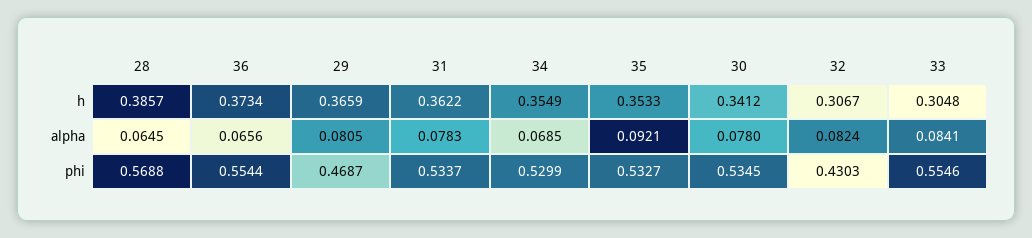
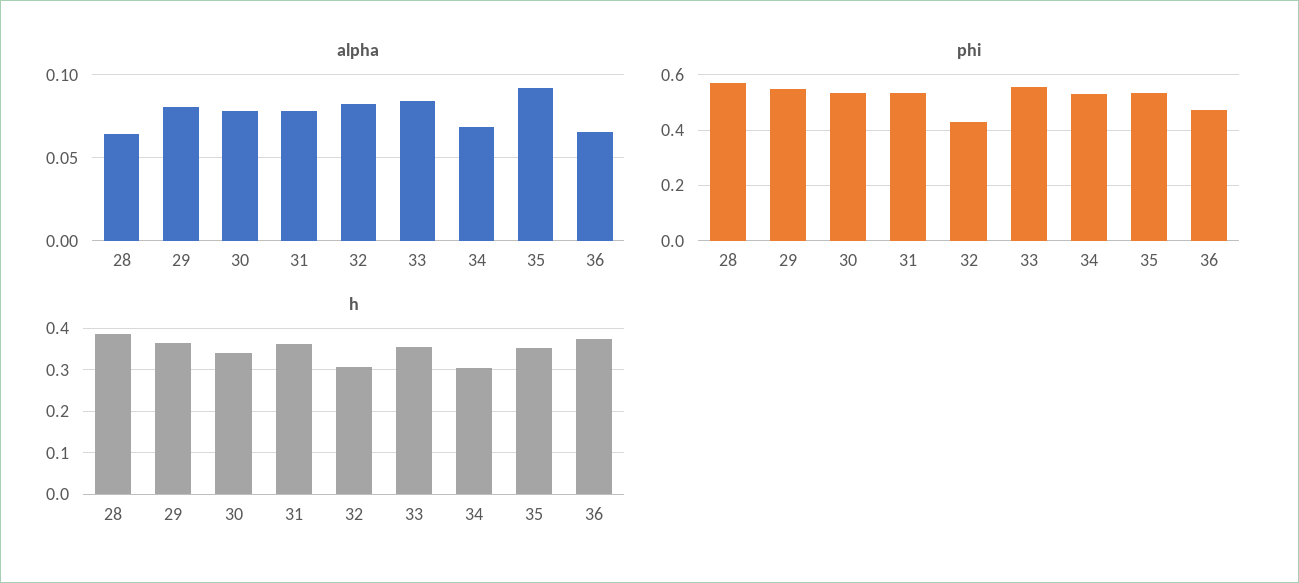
h, 34: 0.3549 -> 0.3
h, 33: 0.3048 -> 0.36
phi, 36: 0.5544 -> 0.475
phi, 29: 0.4687 -> 0.55

